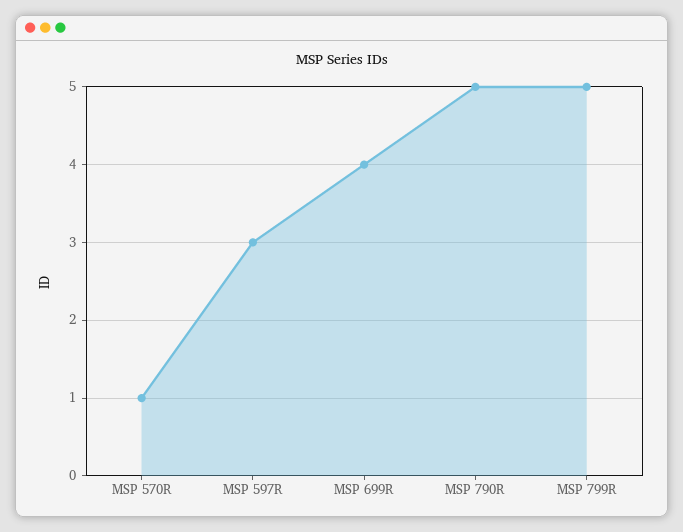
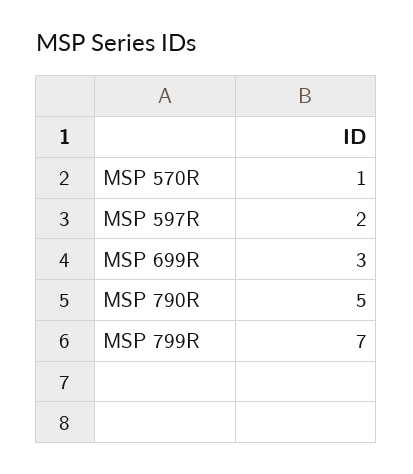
MSP 597R: 3 -> 2
MSP 699R: 4 -> 3
MSP 799R: 5 -> 7

